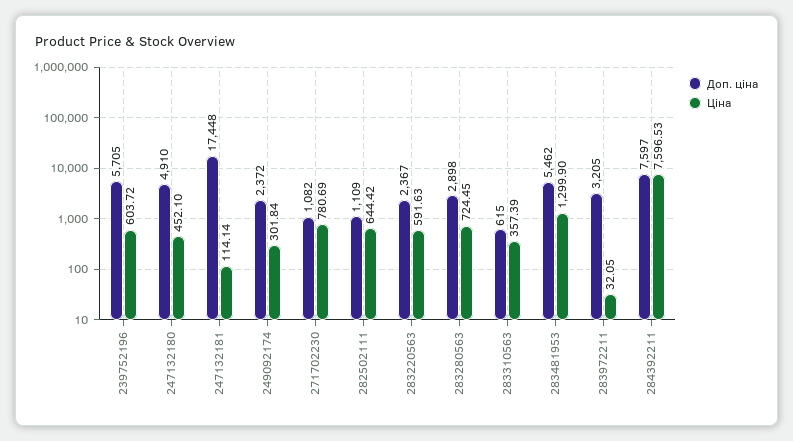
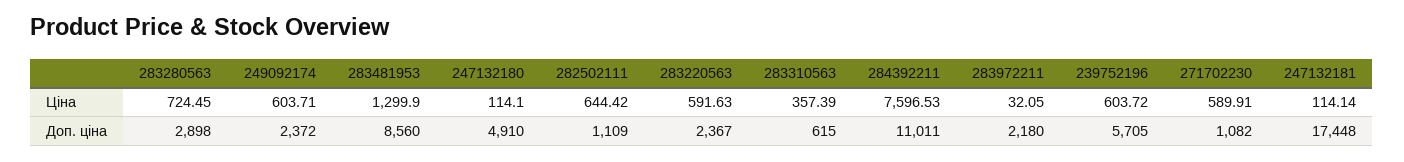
Ціна, 247132180: 452.1 -> 114.1
Ціна, 249092174: 301.84 -> 603.71
Ціна, 271702230: 780.69 -> 589.91
Доп. ціна, 283481953: 5462 -> 8560
Доп. ціна, 283972211: 3205 -> 2180
Доп. ціна, 284392211: 7597 -> 11011

